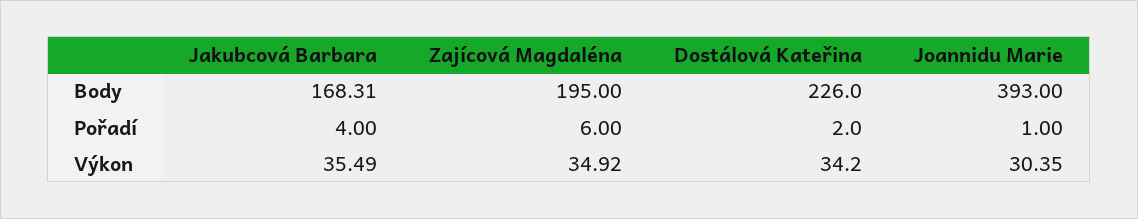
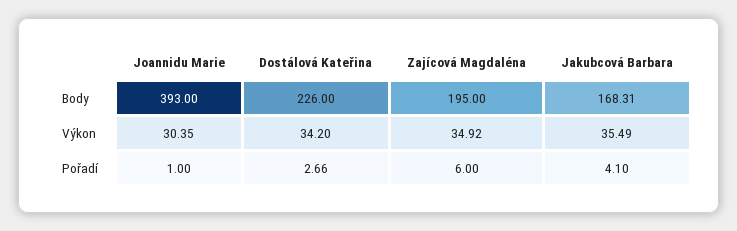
Jakubcová Barbara, Pořadí: 4 -> 4.1
Dostálová Kateřina, Pořadí: 2 -> 2.66

